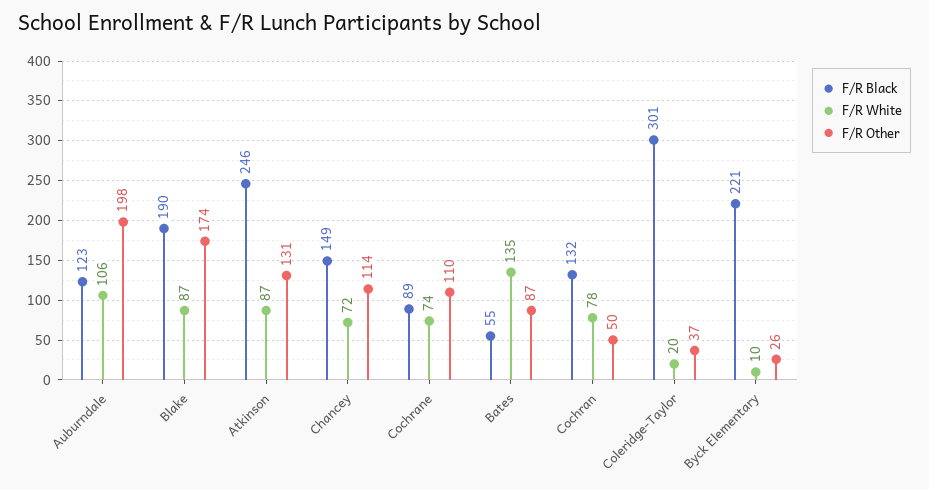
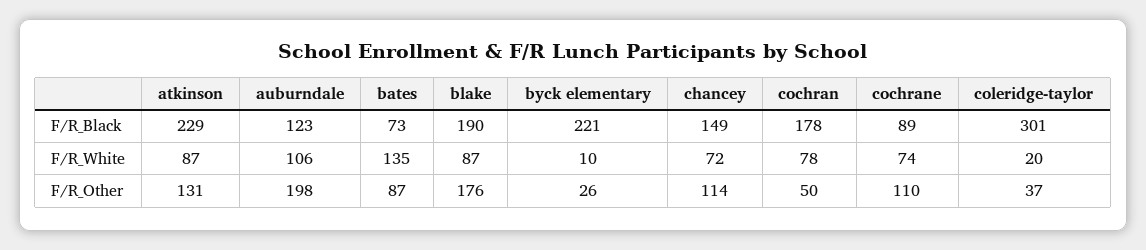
F/R Other, Blake: 174 -> 176
F/R Black, Atkinson: 246 -> 229
F/R Black, Bates: 55 -> 73
F/R Black, Cochran: 132 -> 178

